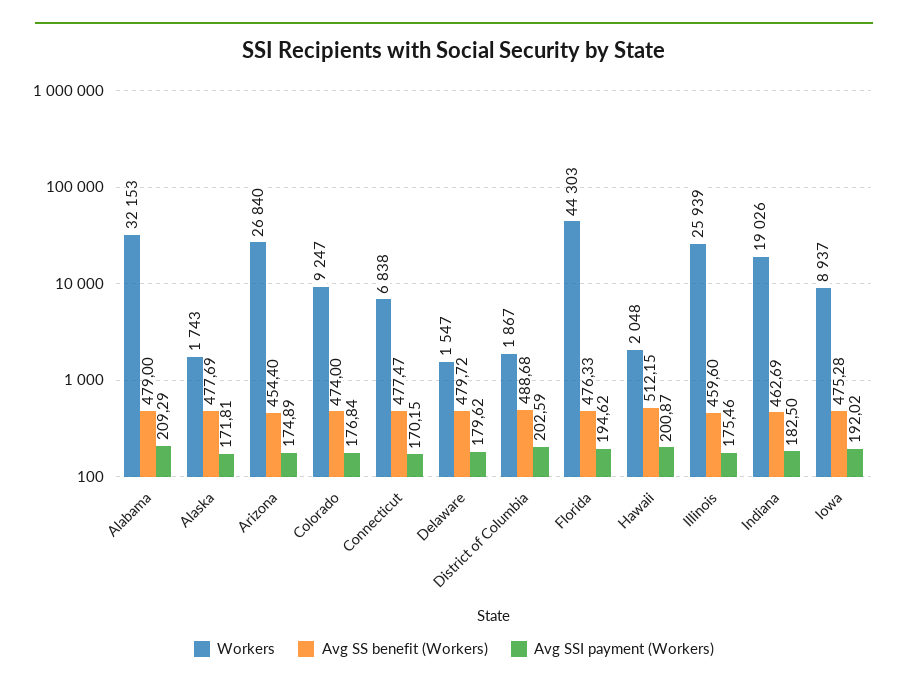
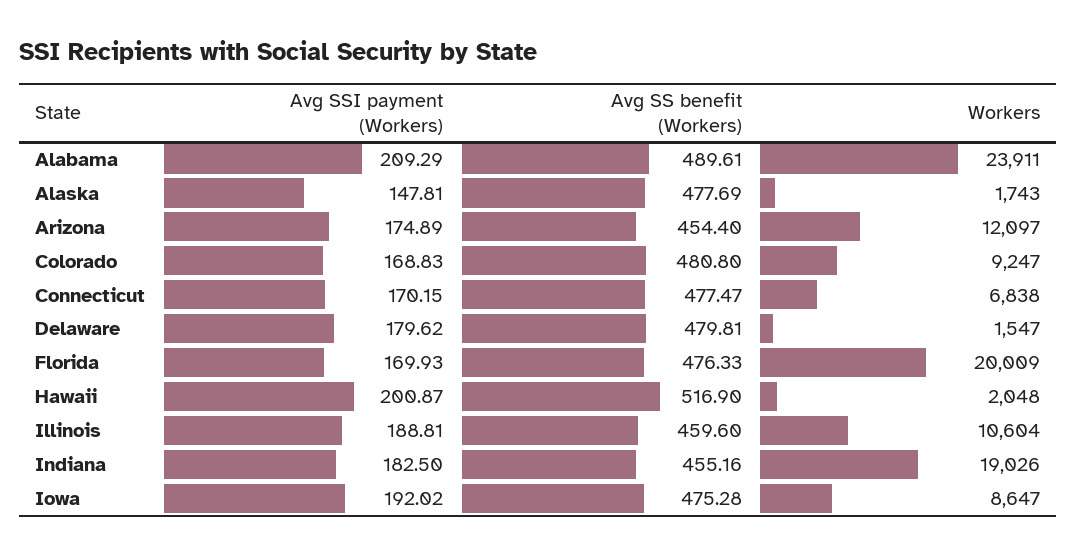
Workers, Alabama: 32153 -> 23911
Avg SS benefit (Workers), Alabama: 479 -> 489.61
Avg SSI payment (Workers), Alaska: 171.81 -> 147.81
Workers, Arizona: 26840 -> 12097
Avg SS benefit (Workers), Colorado: 474 -> 480.8
Avg SSI payment (Workers), Colorado: 176.84 -> 168.83
Avg SS benefit (Workers), Delaware: 479.72 -> 479.81
Workers, District of Columbia: 1867 -> none
Avg SS benefit (Workers), District of Columbia: 488.68 -> none
Avg SSI payment (Workers), District of Columbia: 202.59 -> none
Workers, Florida: 44303 -> 20009
Avg SSI payment (Workers), Florida: 194.62 -> 169.93
Avg SS benefit (Workers), Hawaii: 512.15 -> 516.9
Workers, Illinois: 25939 -> 10604
Avg SSI payment (Workers), Illinois: 175.46 -> 188.81
Avg SS benefit (Workers), Indiana: 462.69 -> 455.16
Workers, Iowa: 8937 -> 8647

